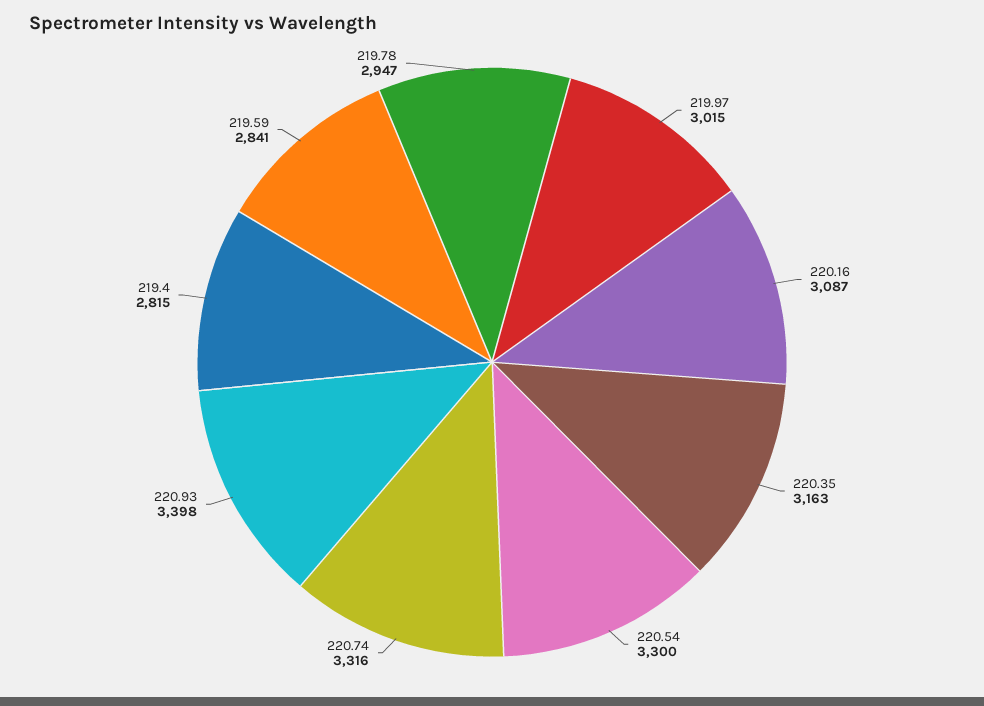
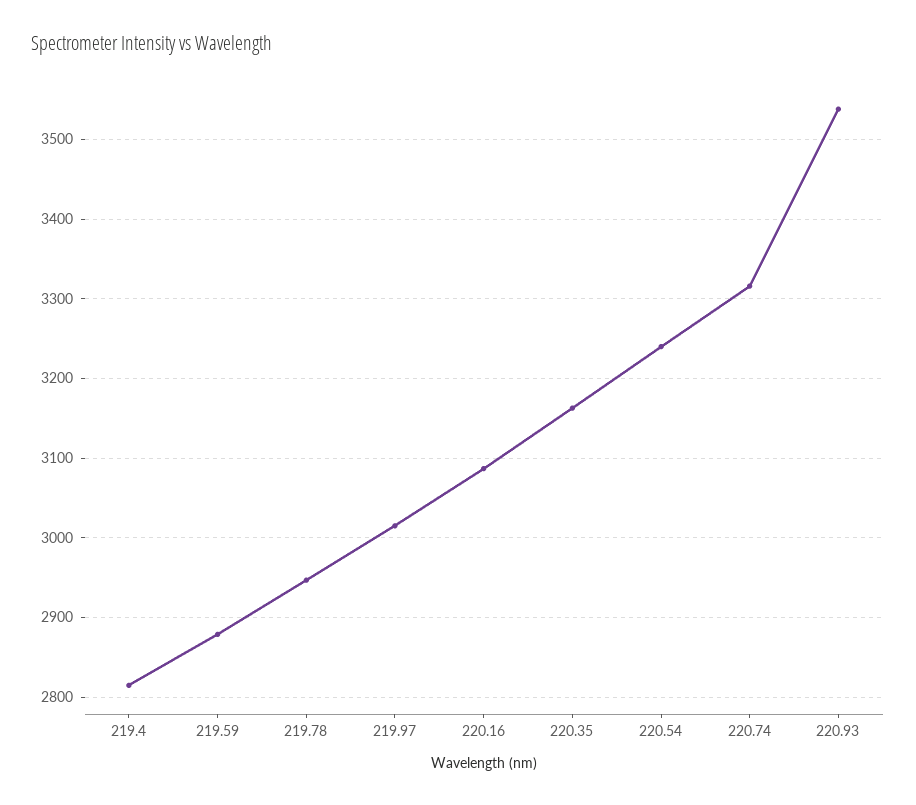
220.54: 3300 -> 3240
220.93: 3398 -> 3540
219.59: 2841 -> 2880

